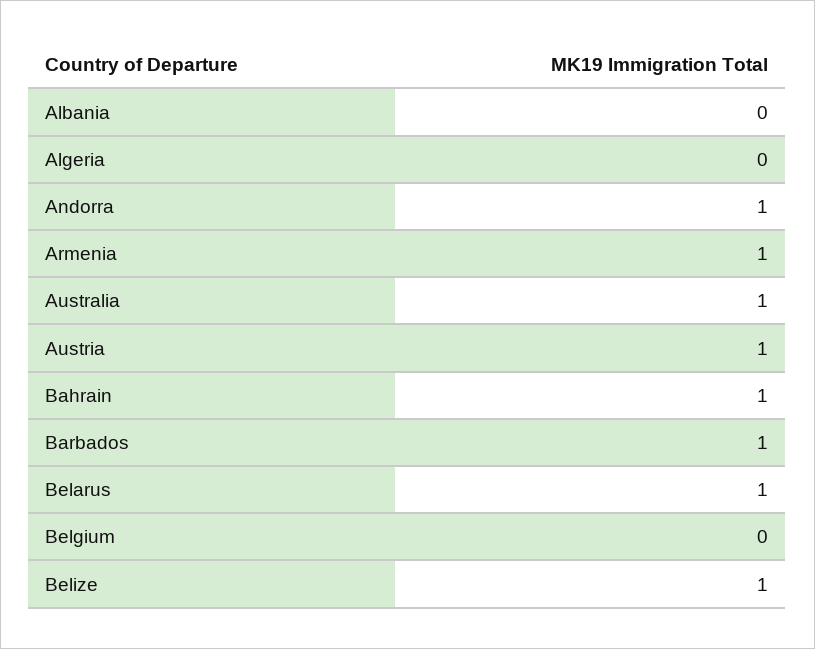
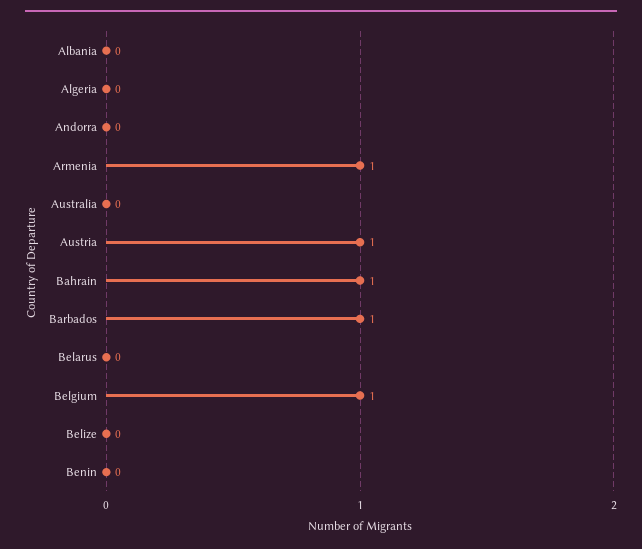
Andorra: 1 -> 0
Australia: 1 -> 0
Belarus: 1 -> 0
Belgium: 0 -> 1
Belize: 1 -> 0
Benin: none -> 0

